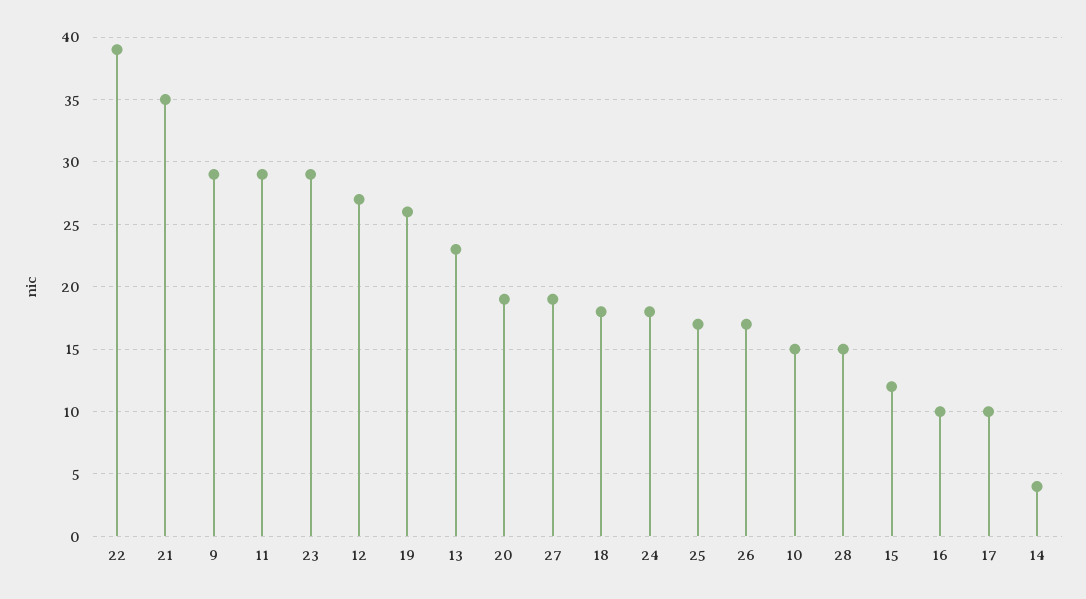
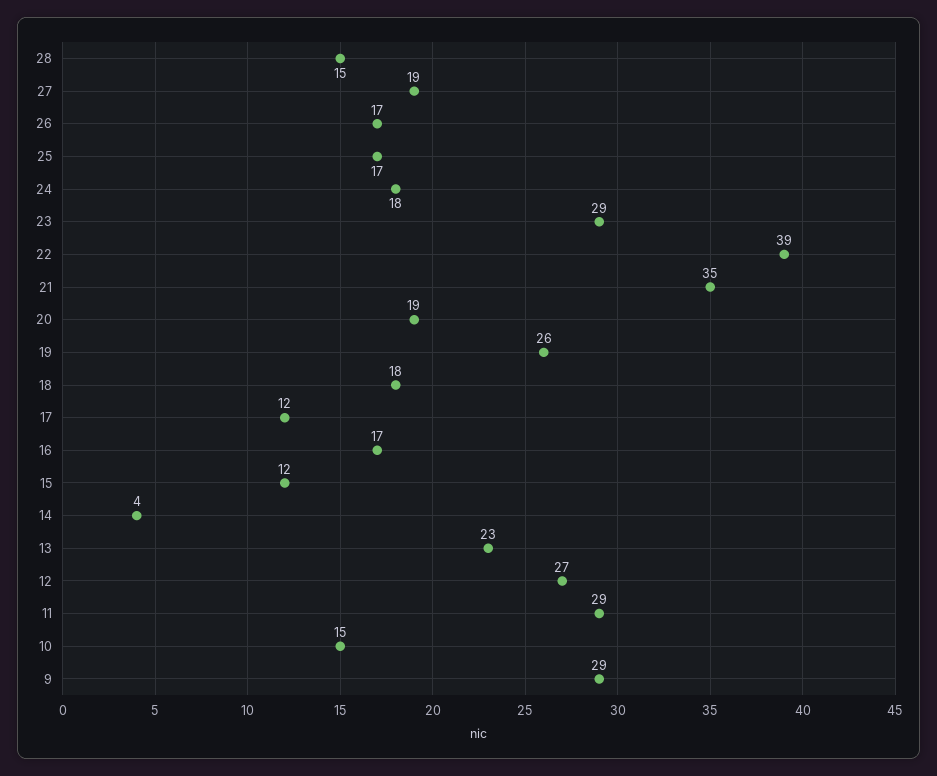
16: 10 -> 17
17: 10 -> 12

